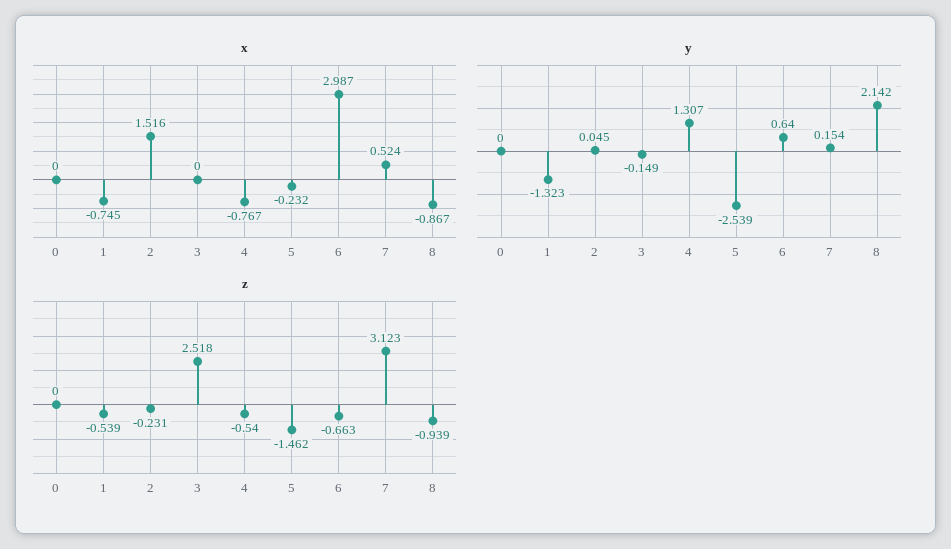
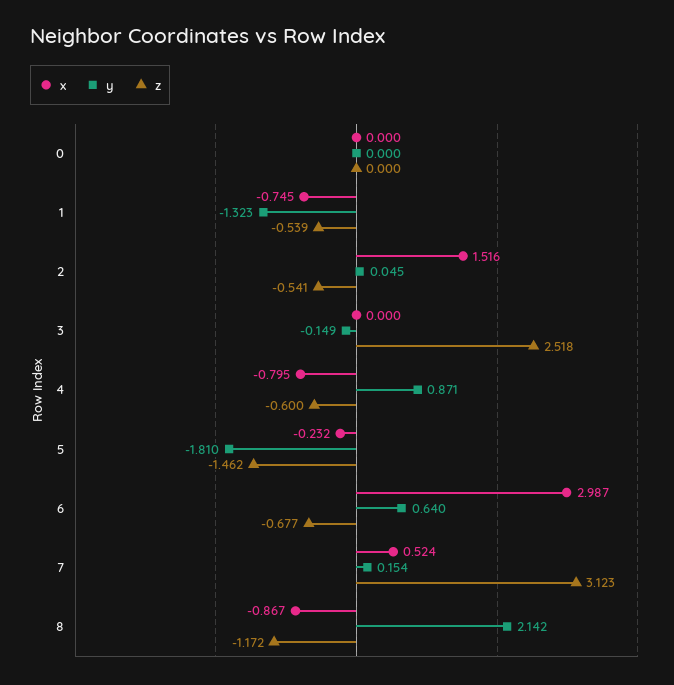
x, 4: -0.767 -> -0.795
y, 4: 1.307 -> 0.871
y, 5: -2.539 -> -1.81
z, 2: -0.231 -> -0.541
z, 4: -0.54 -> -0.6
z, 6: -0.663 -> -0.677
z, 8: -0.939 -> -1.172

